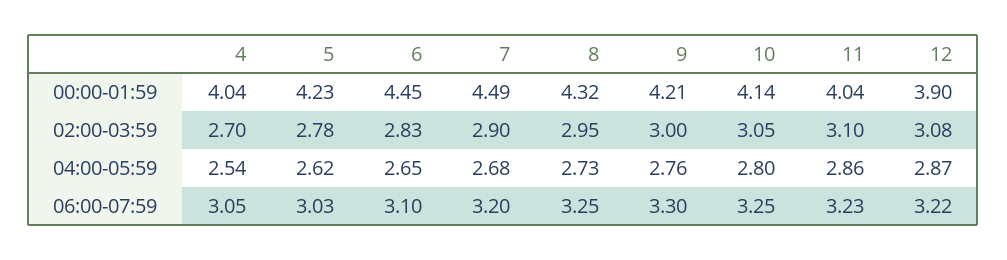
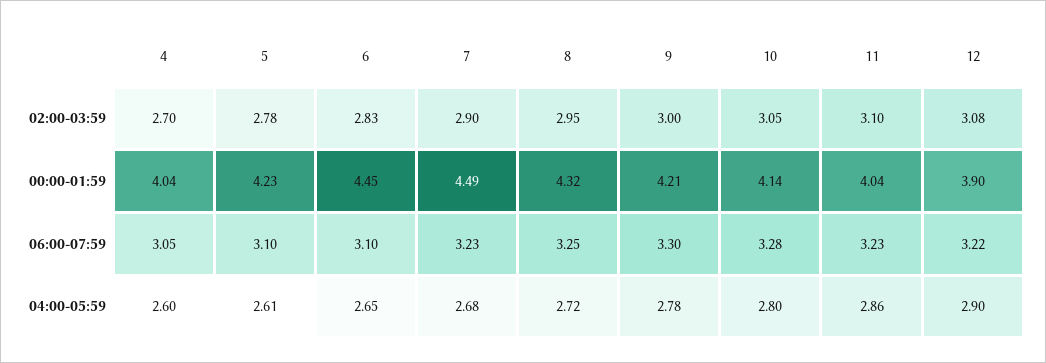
4, 04:00-05:59: 2.54 -> 2.6
5, 04:00-05:59: 2.62 -> 2.61
8, 04:00-05:59: 2.73 -> 2.72
9, 04:00-05:59: 2.76 -> 2.78
12, 04:00-05:59: 2.87 -> 2.9
5, 06:00-07:59: 3.03 -> 3.1
7, 06:00-07:59: 3.2 -> 3.23
10, 06:00-07:59: 3.25 -> 3.28

